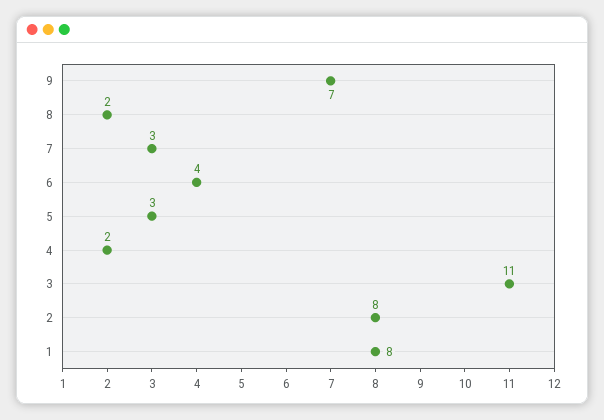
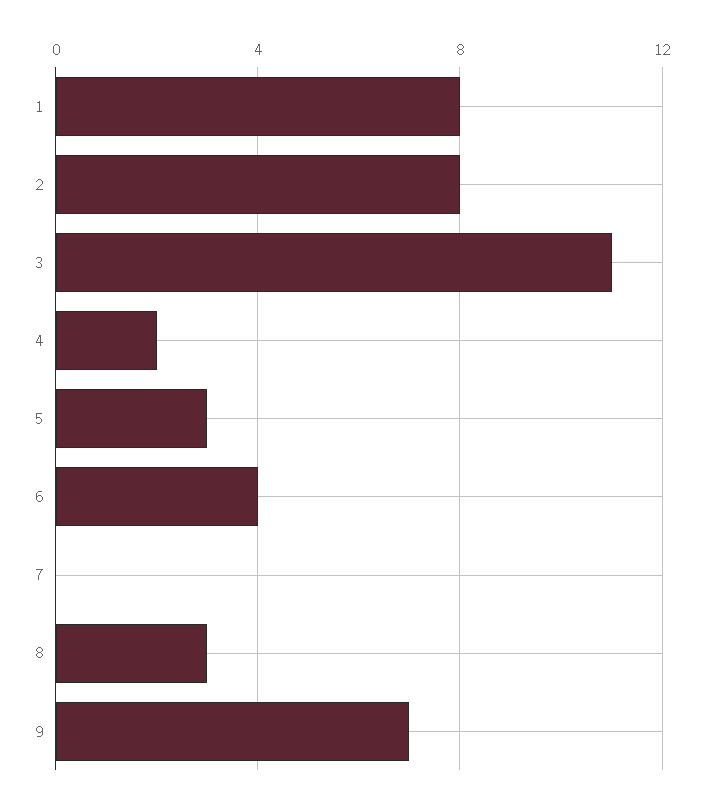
8: 2 -> 3
7: 3 -> 0

